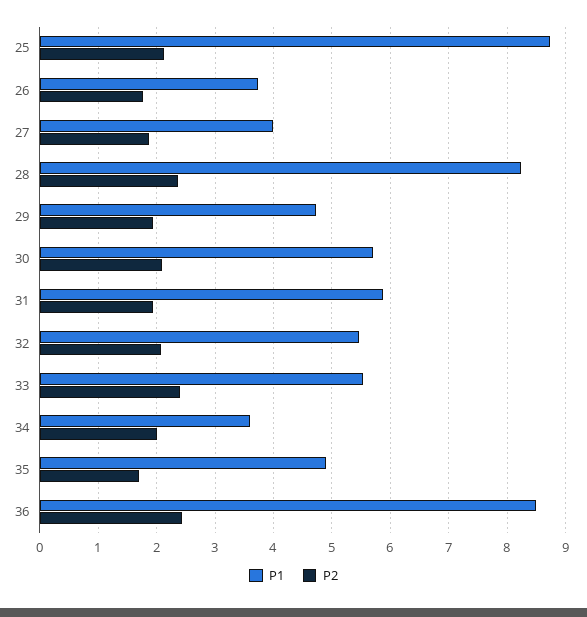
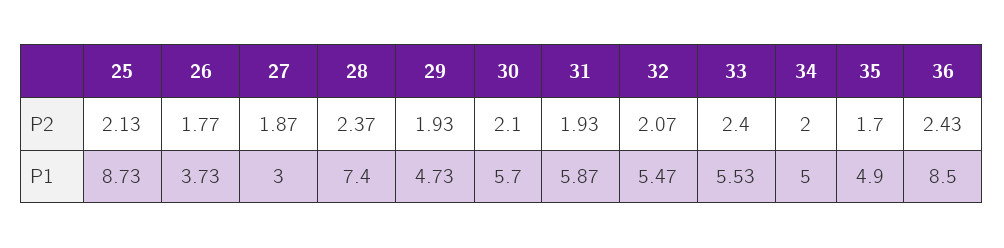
P1, 27: 4 -> 3
P1, 28: 8.2 -> 7.4
P1, 34: 3.6 -> 5

